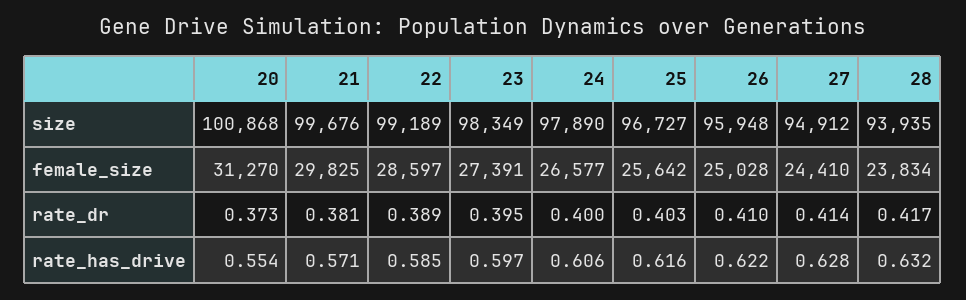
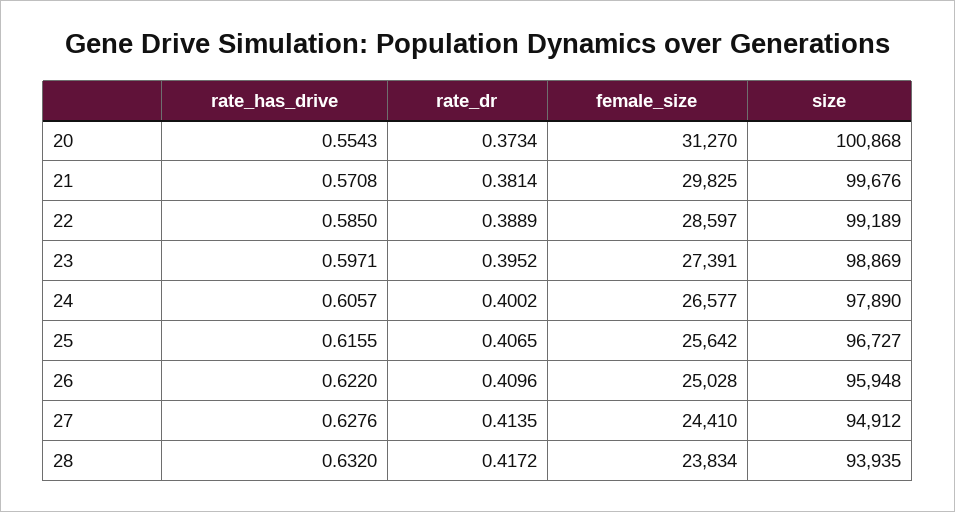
23, size: 98349 -> 98869
25, rate_dr: 0.403 -> 0.4065

